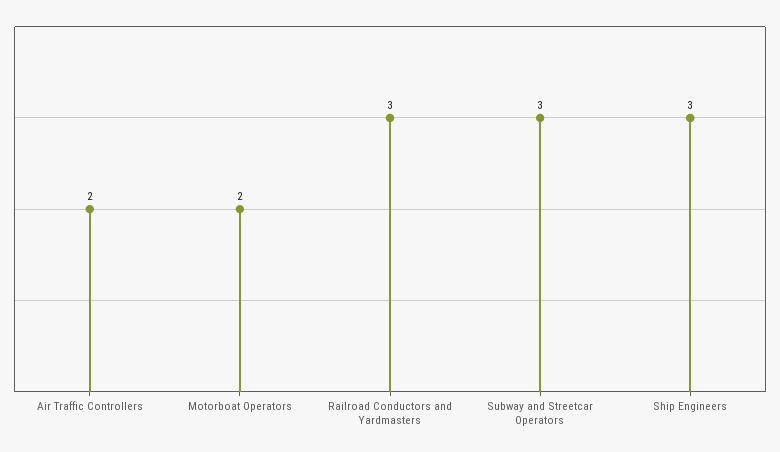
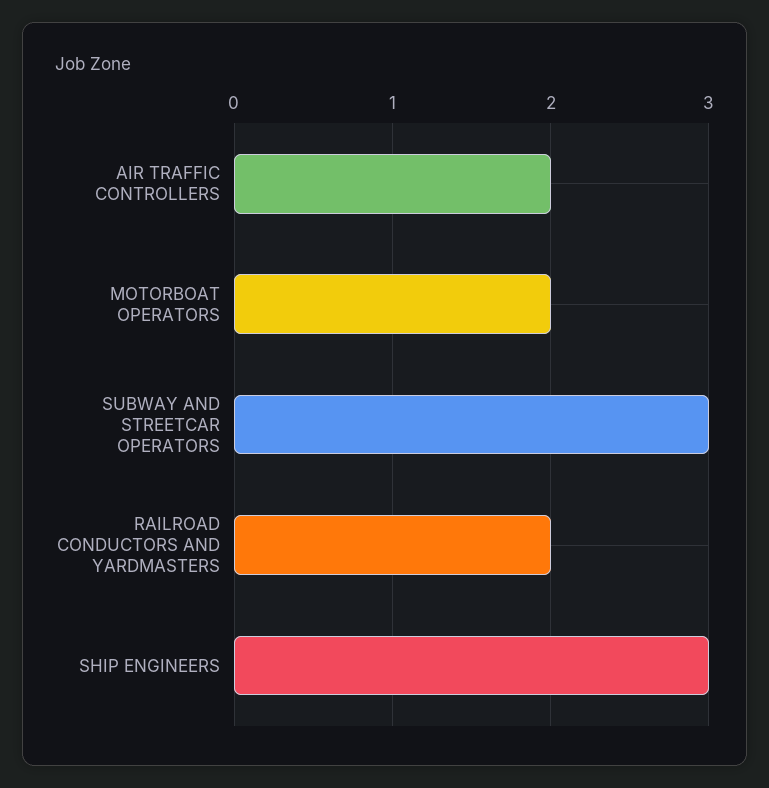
Railroad Conductors and Yardmasters: 3 -> 2

